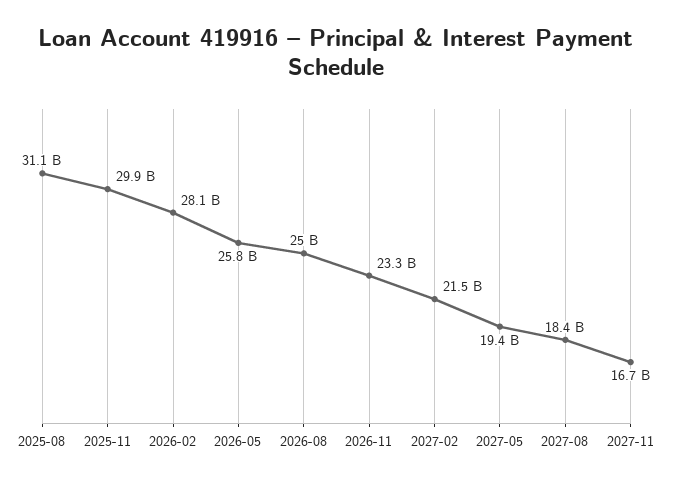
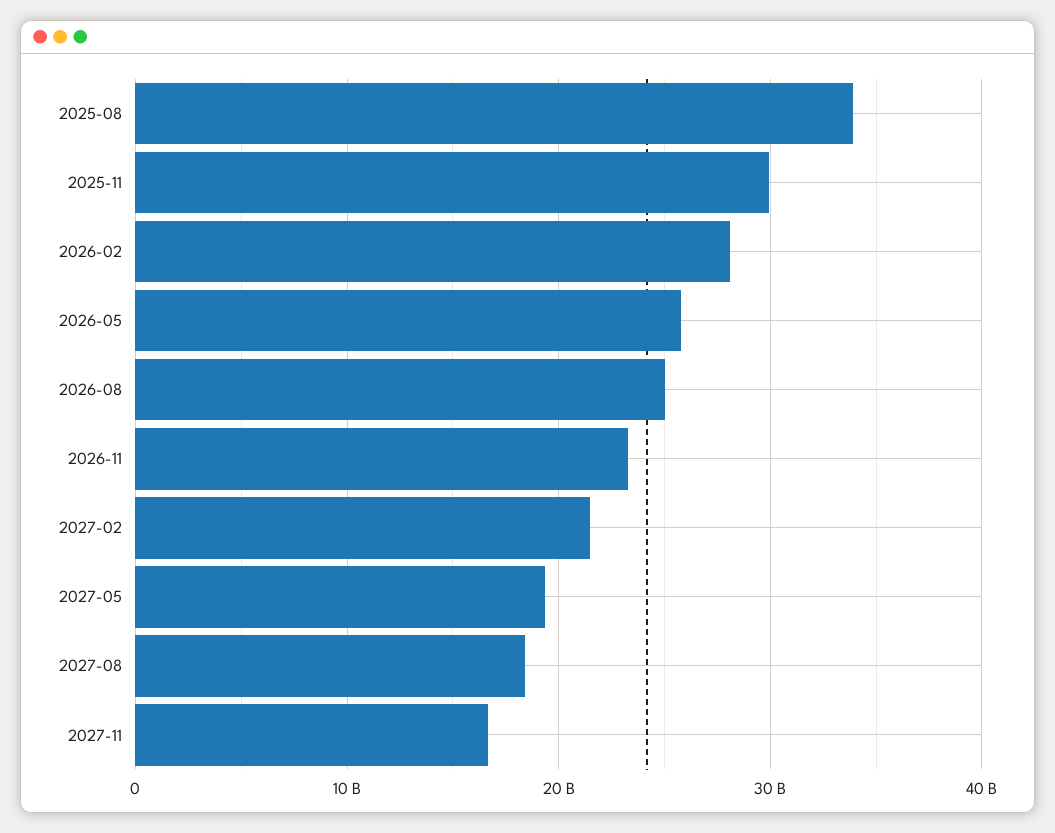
2025-08: 31100000000 -> 34000000000

